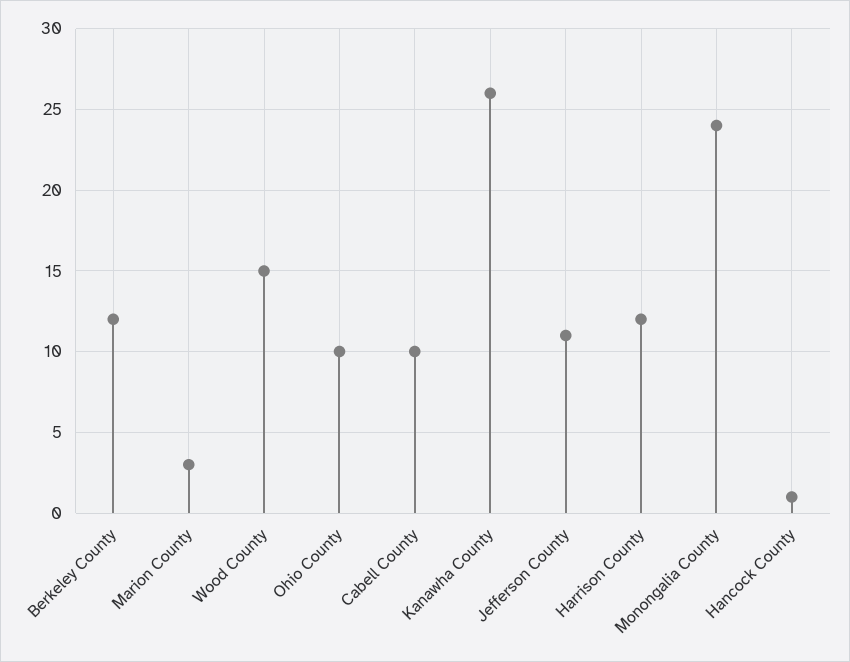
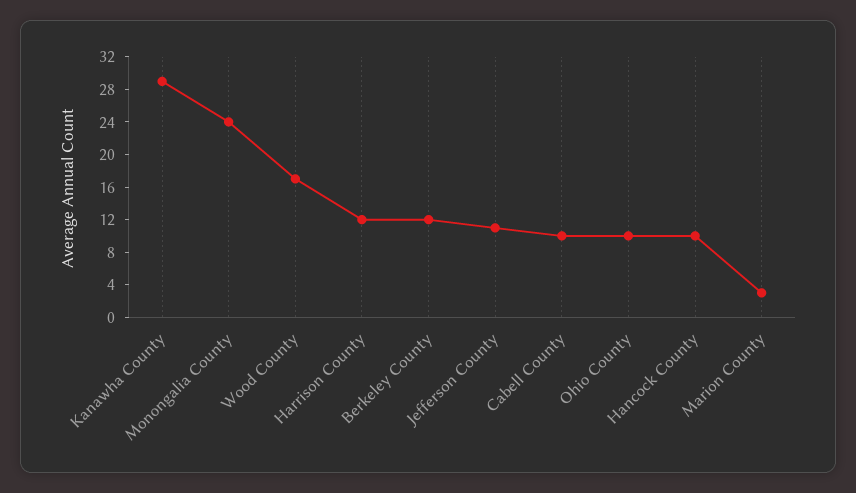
Wood County: 15 -> 17
Kanawha County: 26 -> 29
Hancock County: 1 -> 10

